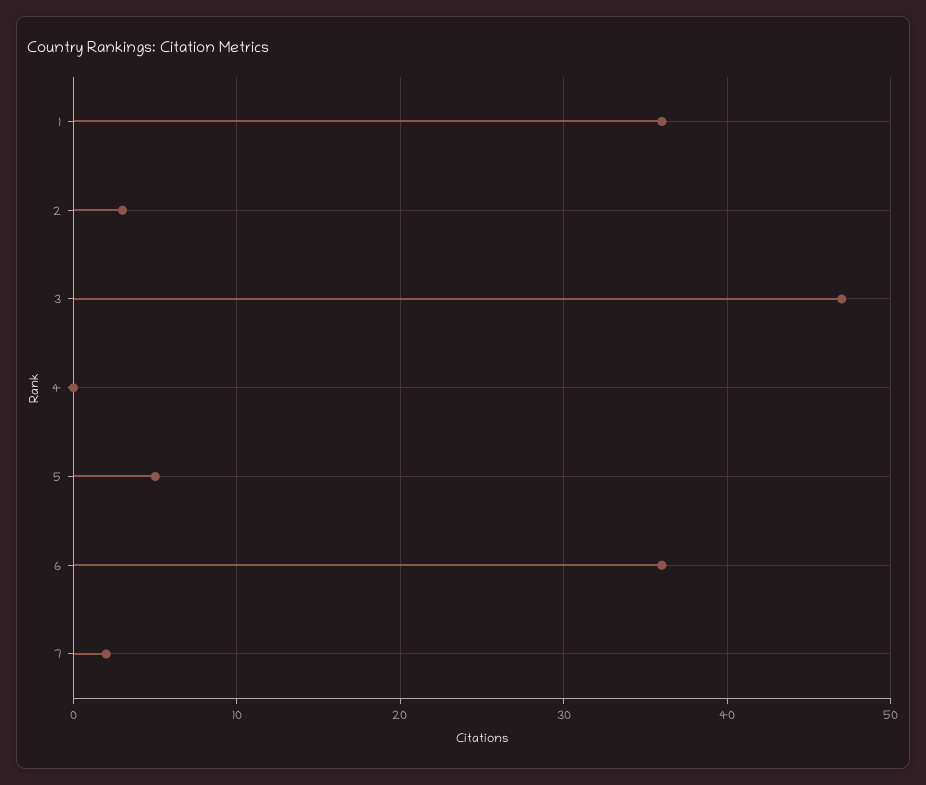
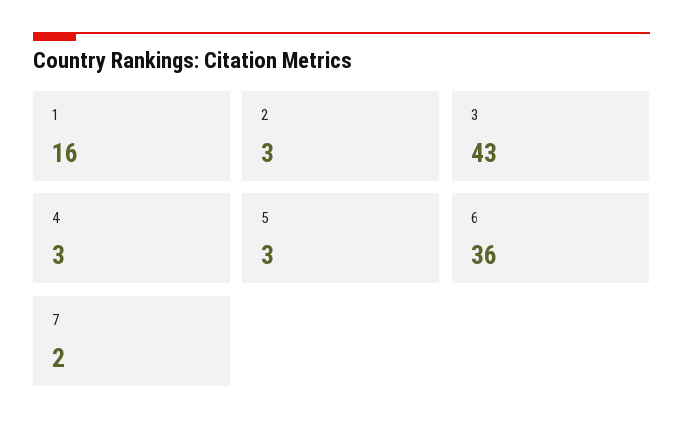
1: 36 -> 16
3: 47 -> 43
4: 0 -> 3
5: 5 -> 3

